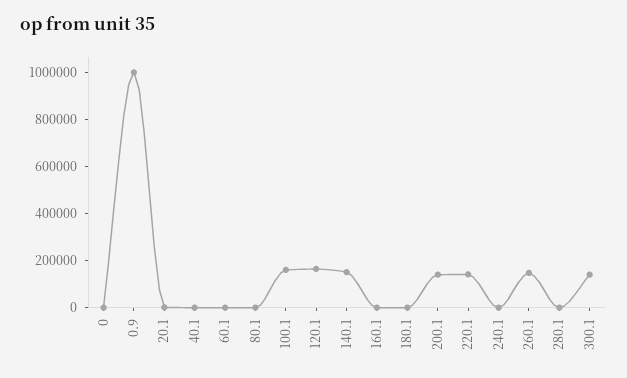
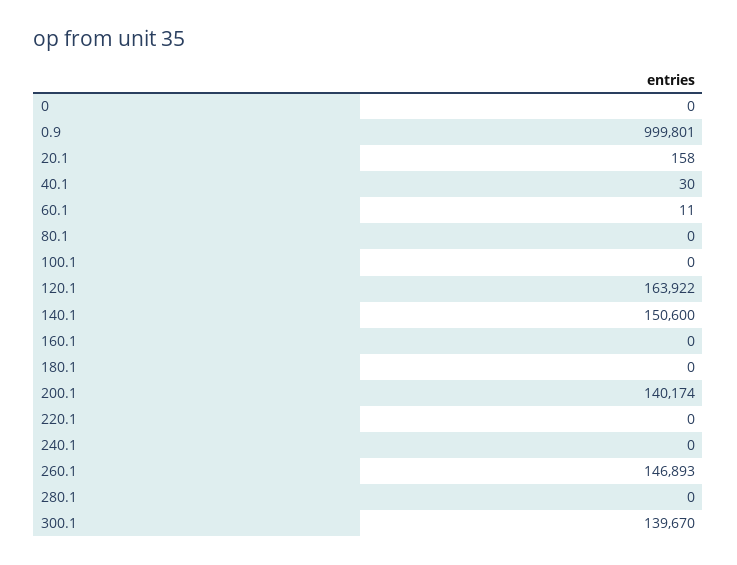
100.1: 150000 -> 0
220.1: 150000 -> 0

